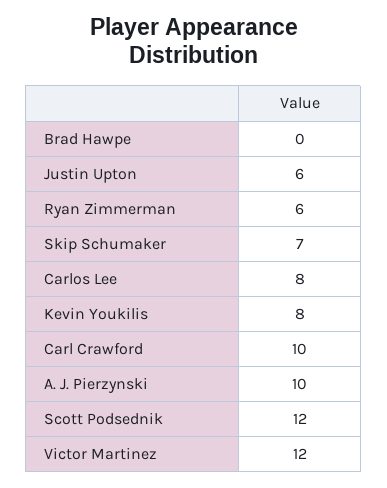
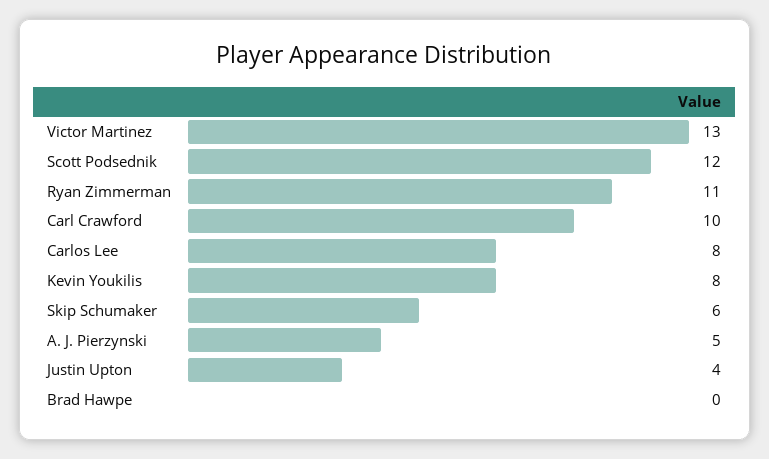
Justin Upton: 6 -> 4
Ryan Zimmerman: 6 -> 11
Skip Schumaker: 7 -> 6
A. J. Pierzynski: 10 -> 5
Victor Martinez: 12 -> 13

